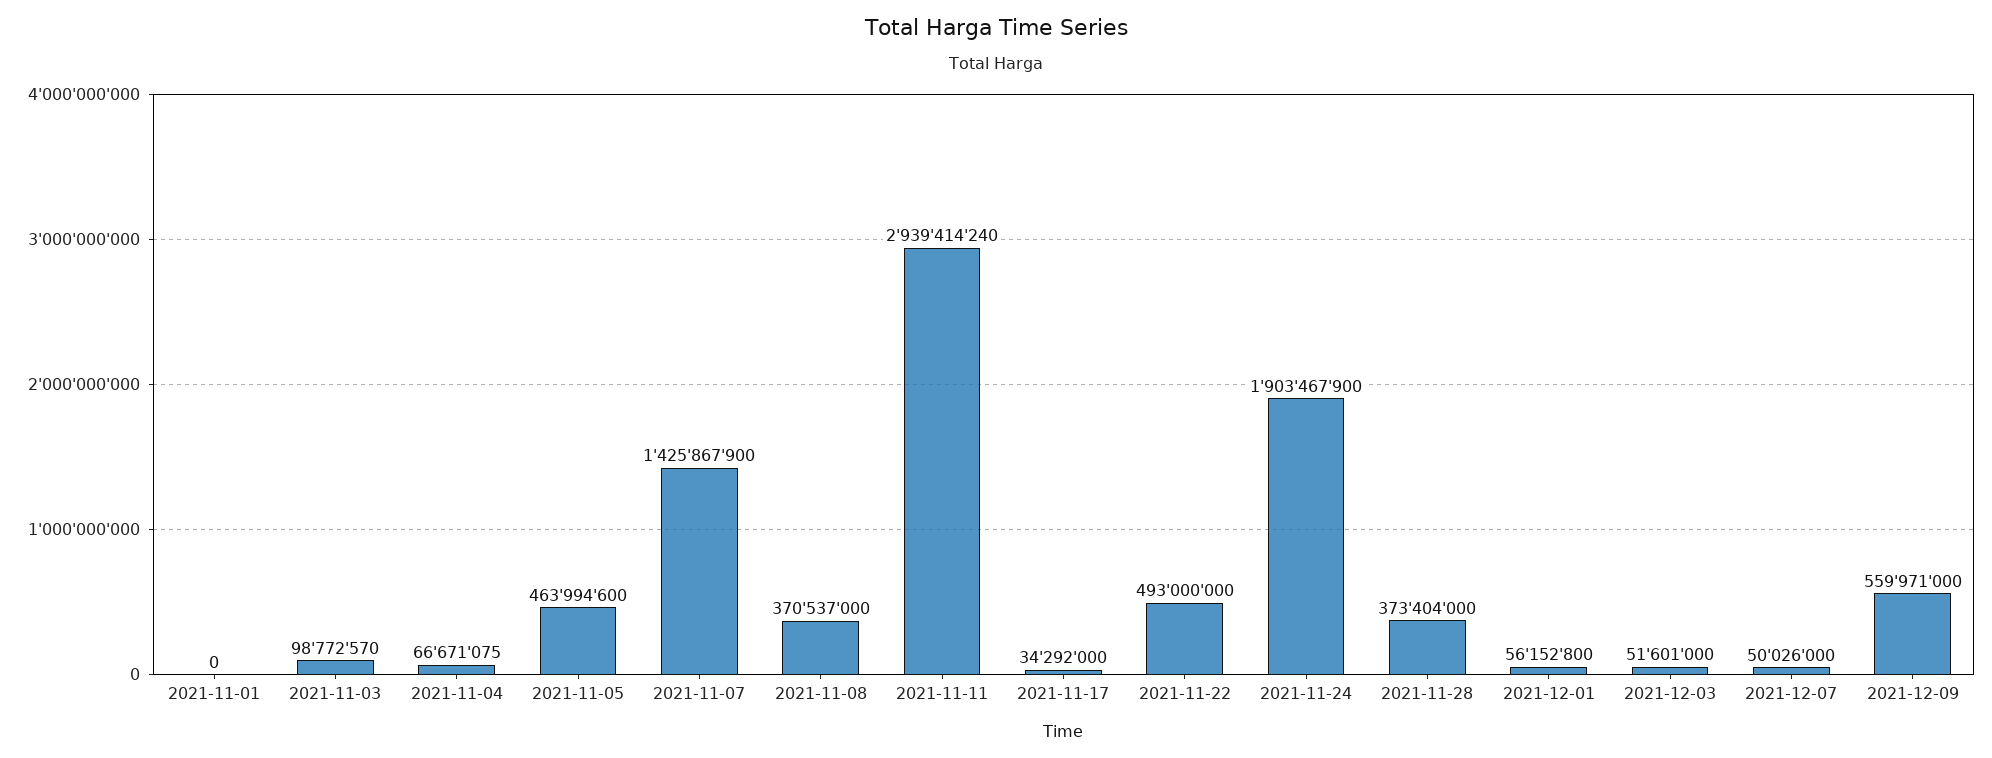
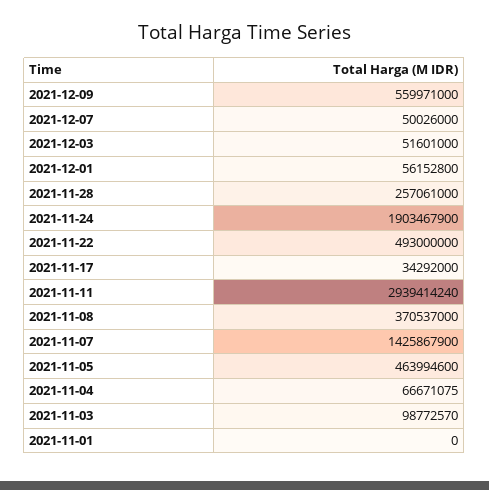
2021-11-28: 373404000 -> 257061000

